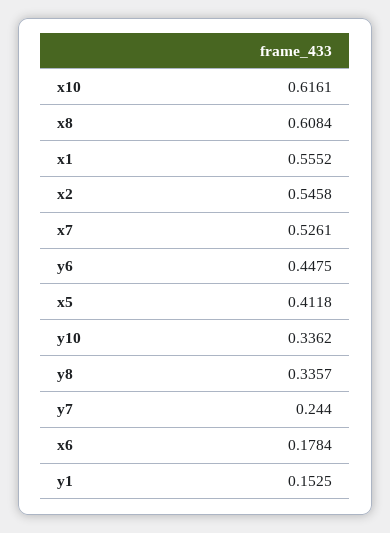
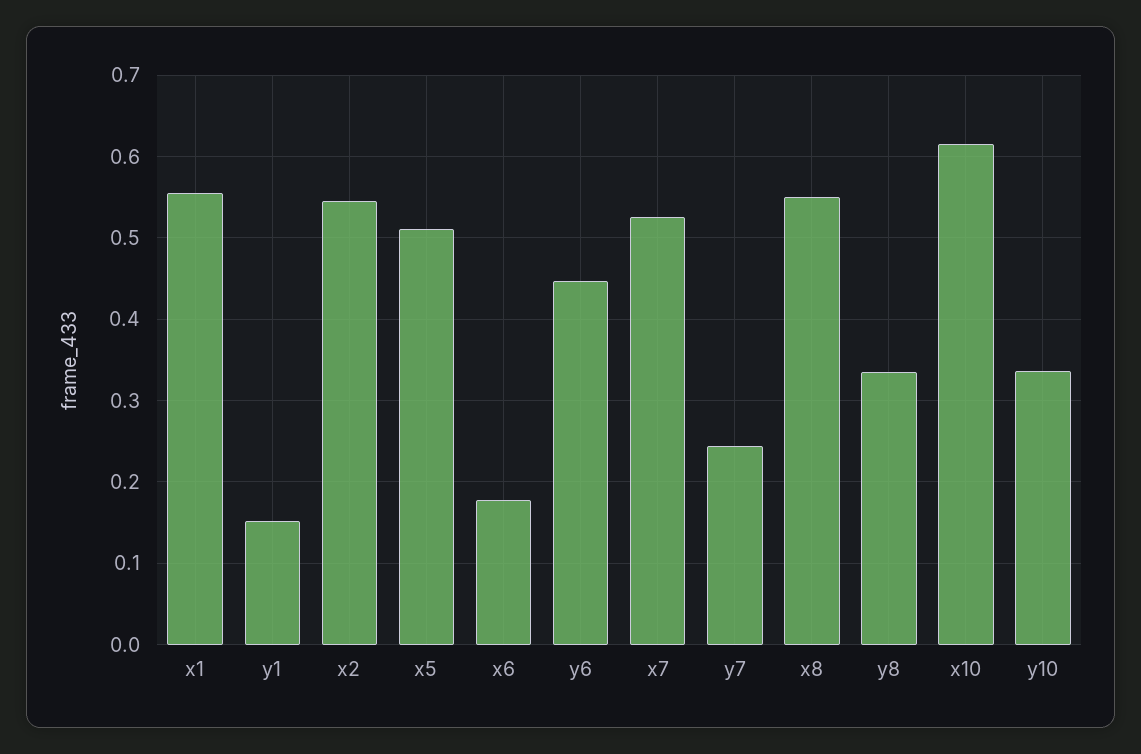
x8: 0.6084 -> 0.55
x5: 0.4118 -> 0.51

